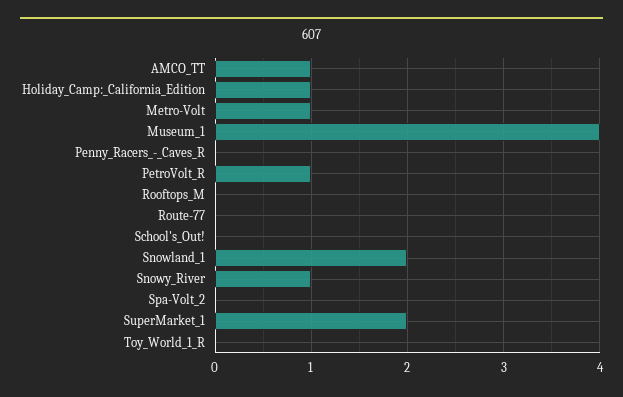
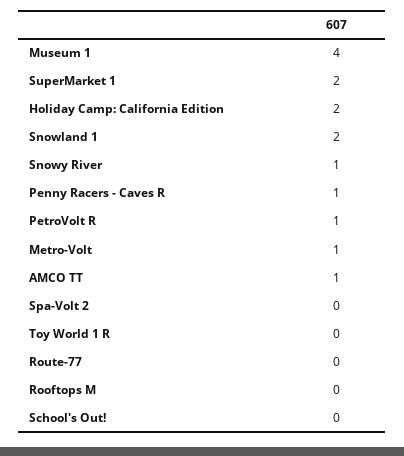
Holiday_Camp:_California_Edition: 1 -> 2
Penny_Racers_-_Caves_R: 0 -> 1

